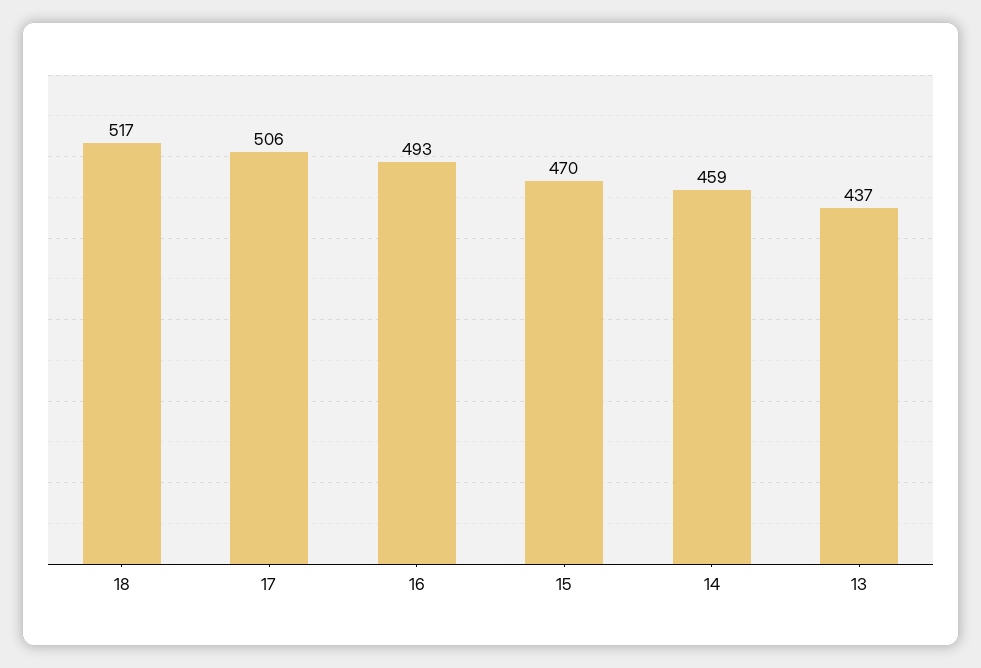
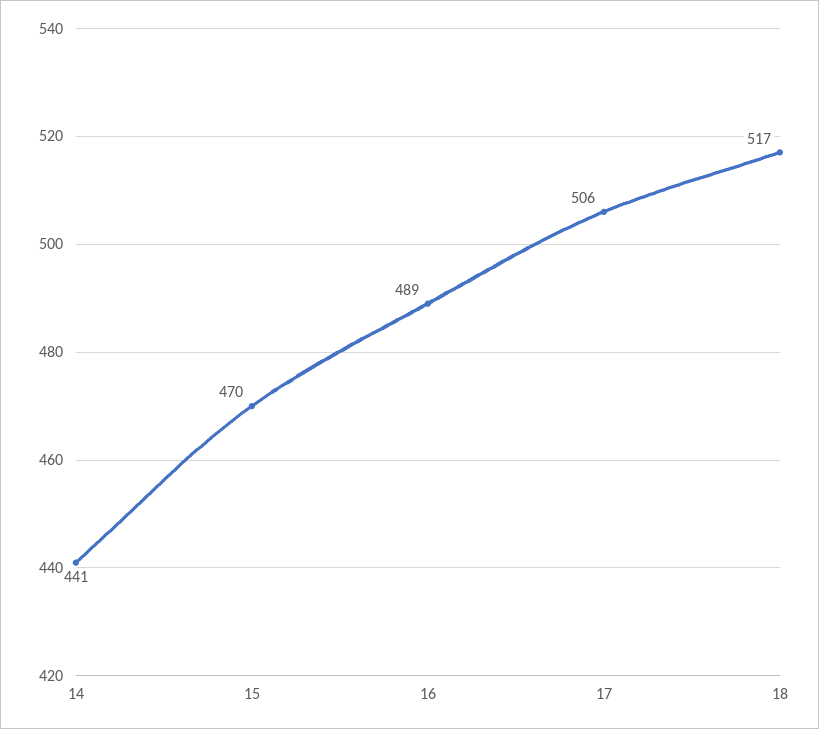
16: 493 -> 489
14: 459 -> 441
13: 437 -> none

